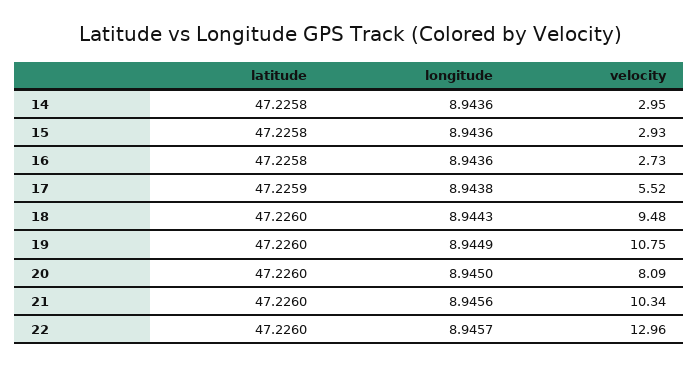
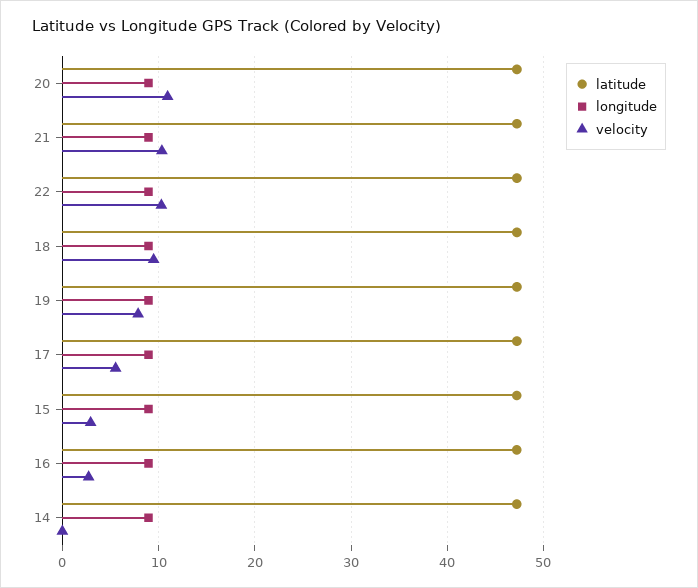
velocity, 14: 2.95 -> 0
velocity, 19: 10.75 -> 8
velocity, 20: 8.09 -> 11
velocity, 22: 12.96 -> 10

